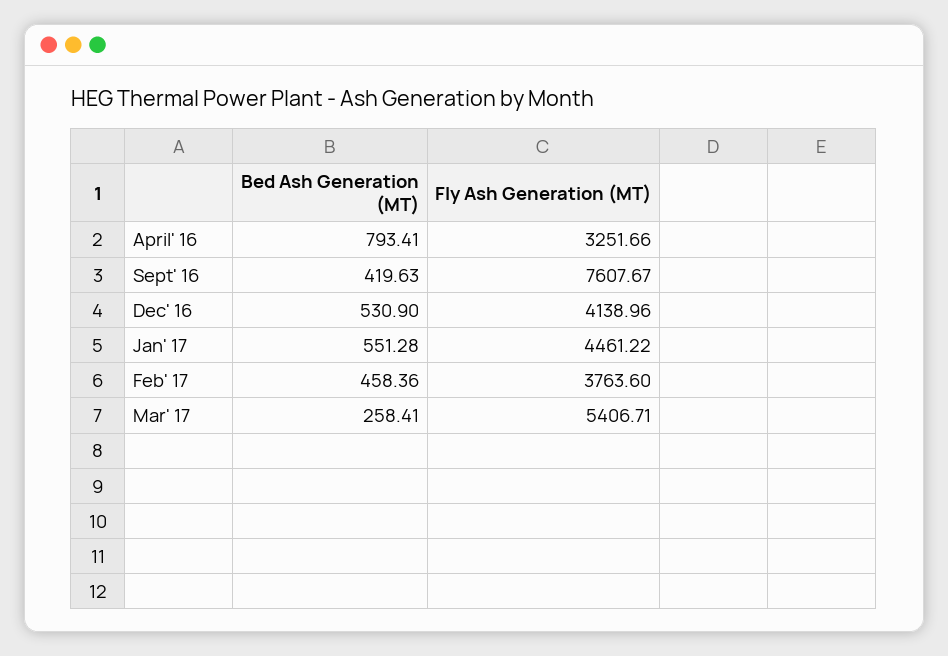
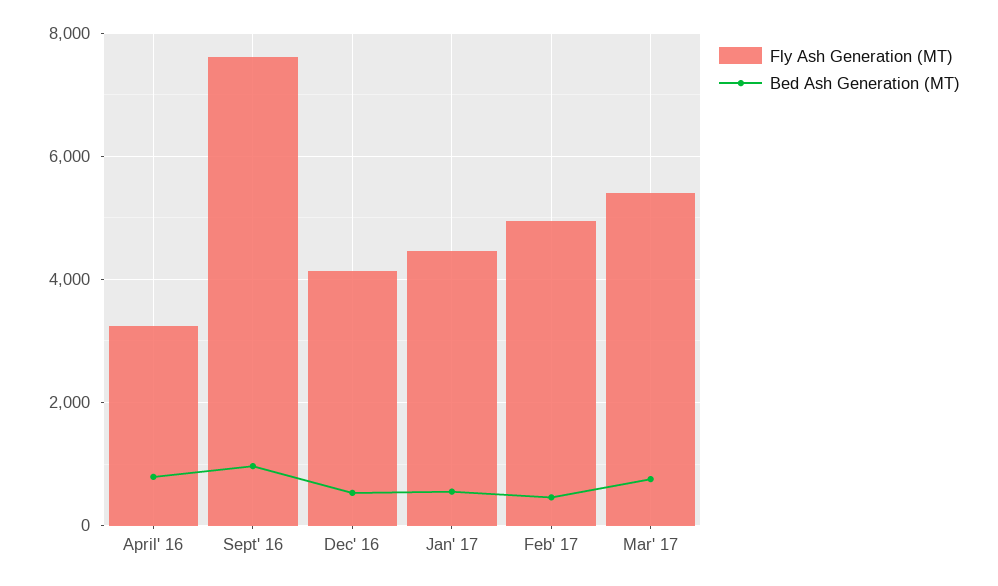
Bed Ash Generation (MT), Sept' 16: 419.63 -> 1000
Fly Ash Generation (MT), Feb' 17: 3763.6 -> 5000
Bed Ash Generation (MT), Mar' 17: 258.41 -> 800

